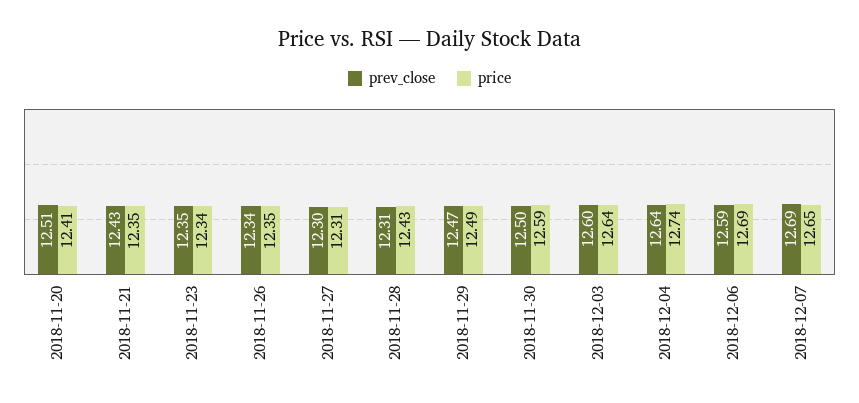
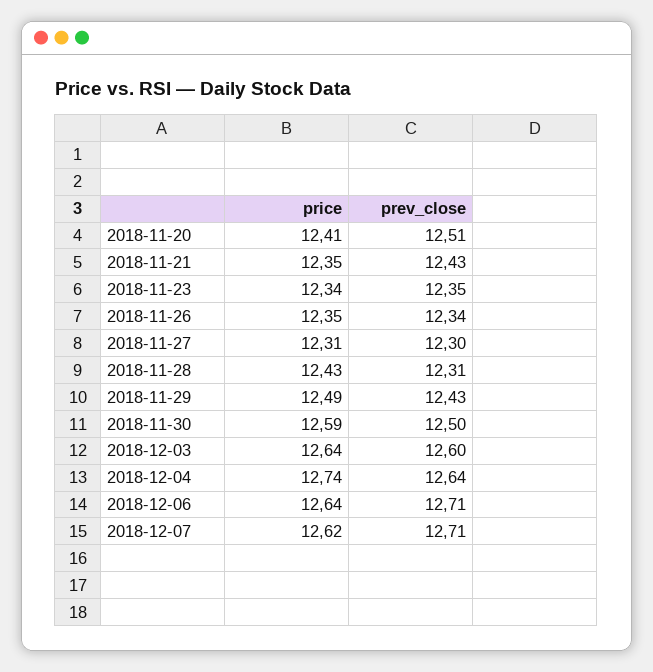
prev_close, 2018-11-29: 12.47 -> 12.43
prev_close, 2018-12-06: 12.59 -> 12.71
price, 2018-12-06: 12.69 -> 12.64
prev_close, 2018-12-07: 12.69 -> 12.71
price, 2018-12-07: 12.65 -> 12.62

